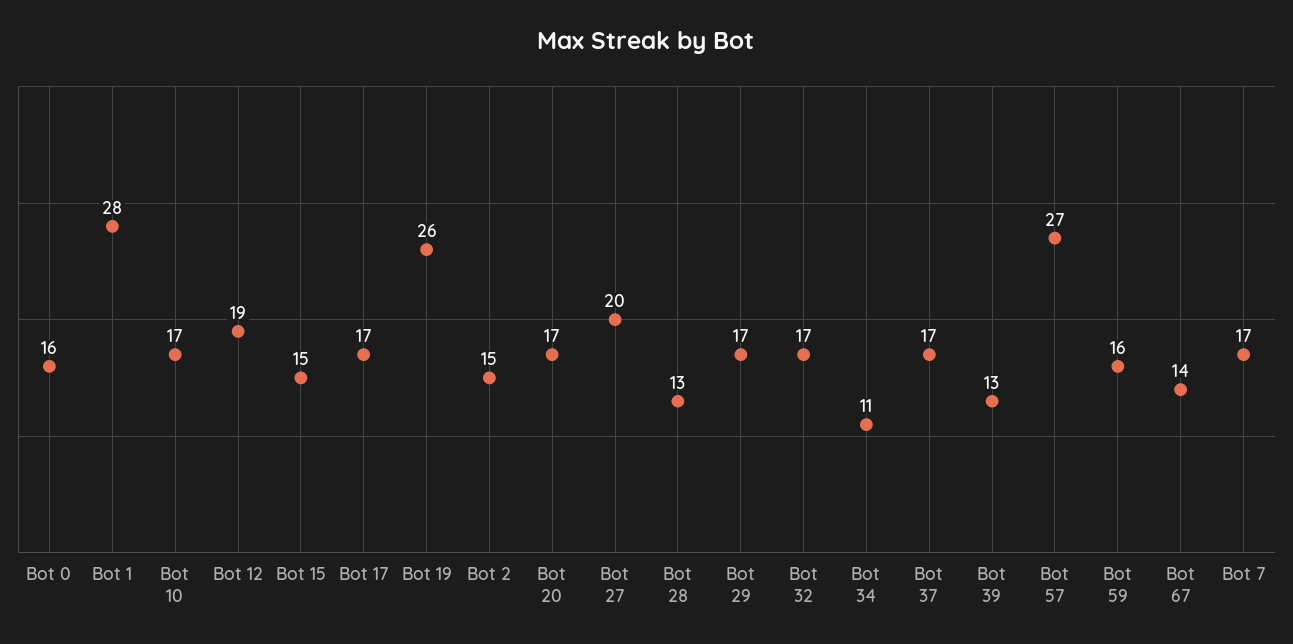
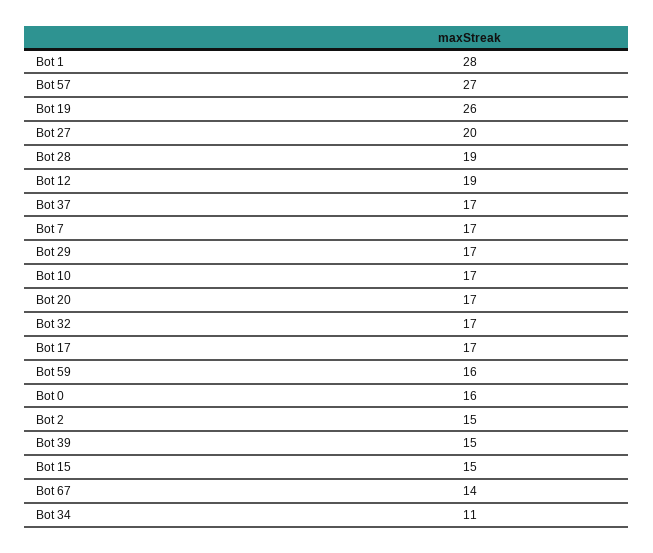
Bot 28: 13 -> 19
Bot 39: 13 -> 15

